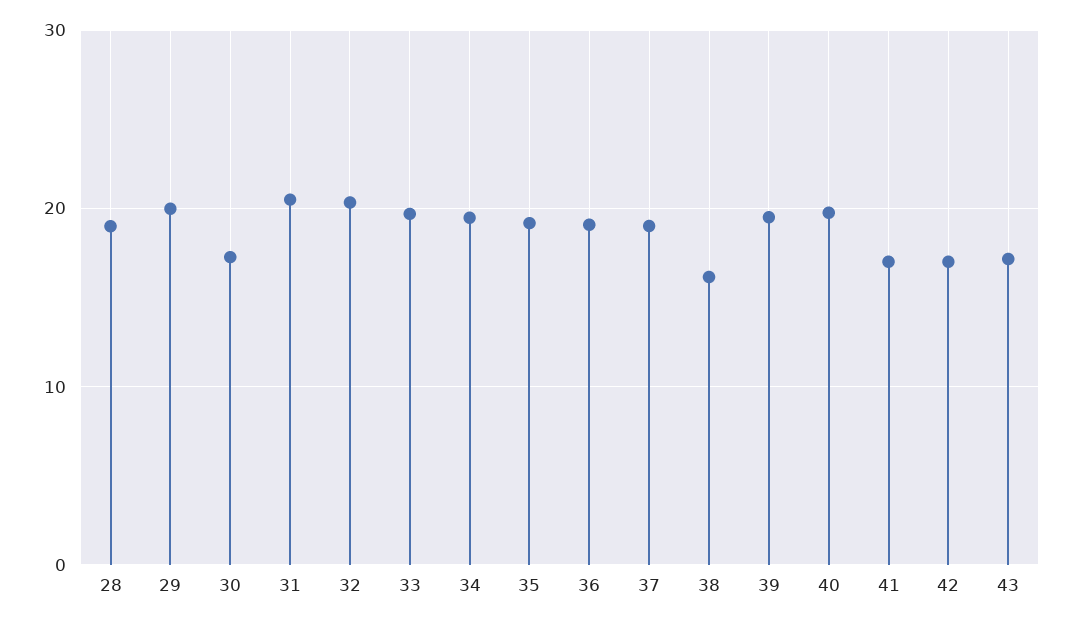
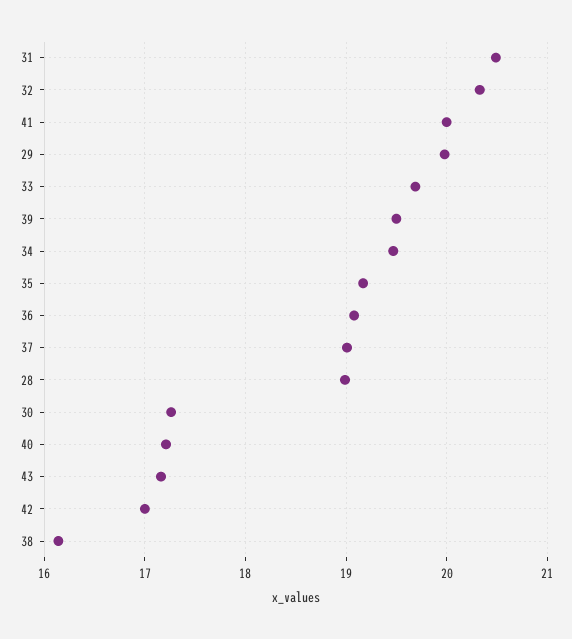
40: 20 -> 17.2
41: 17 -> 20

